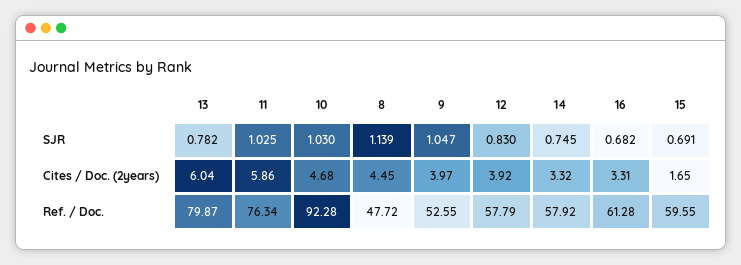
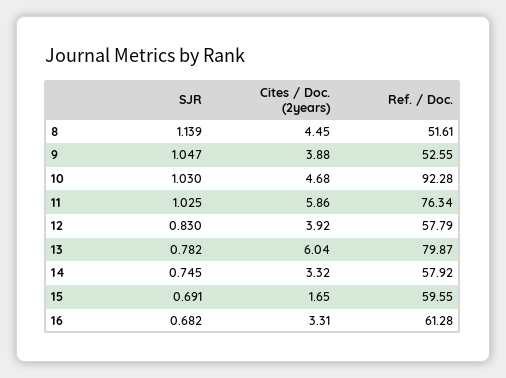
9, Cites / Doc. (2years): 3.97 -> 3.88
8, Ref. / Doc.: 47.72 -> 51.61

